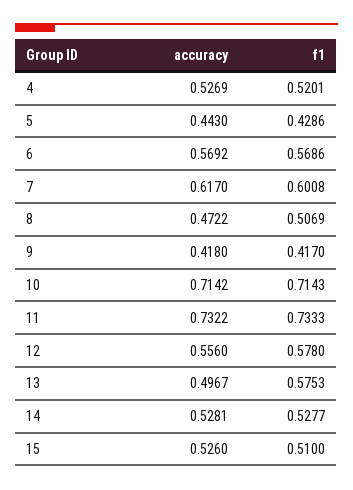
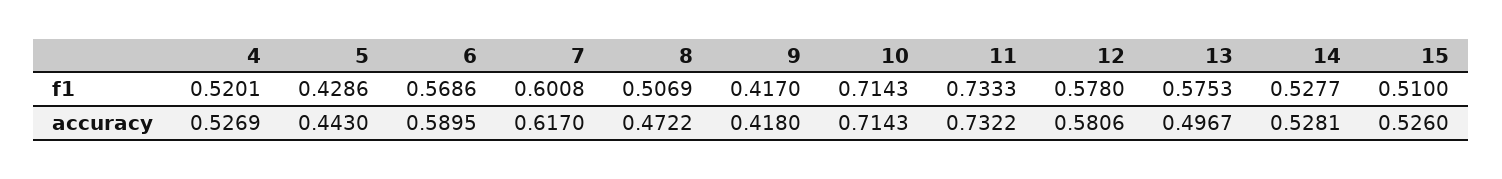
accuracy, 6: 0.5692 -> 0.5895
accuracy, 10: 0.7142 -> 0.7143
accuracy, 12: 0.556 -> 0.5806

